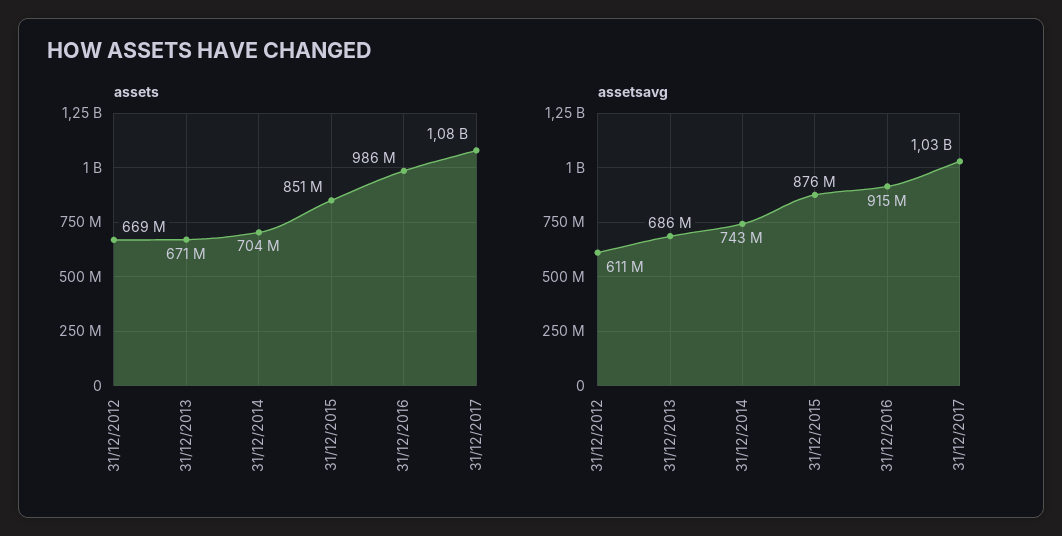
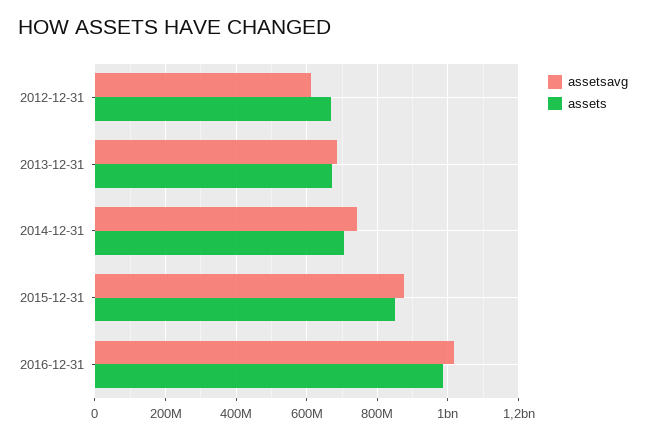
assets, 31/12/2017: 1080000000 -> none
assetsavg, 31/12/2016: 915000000 -> 1020000000
assetsavg, 31/12/2017: 1030000000 -> none

